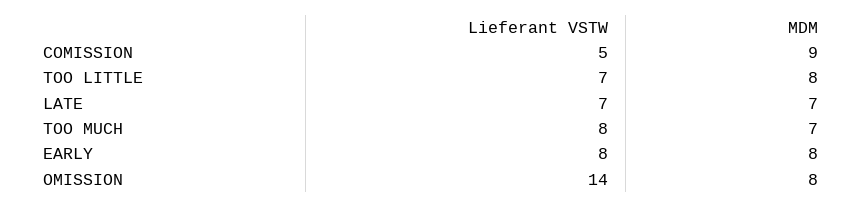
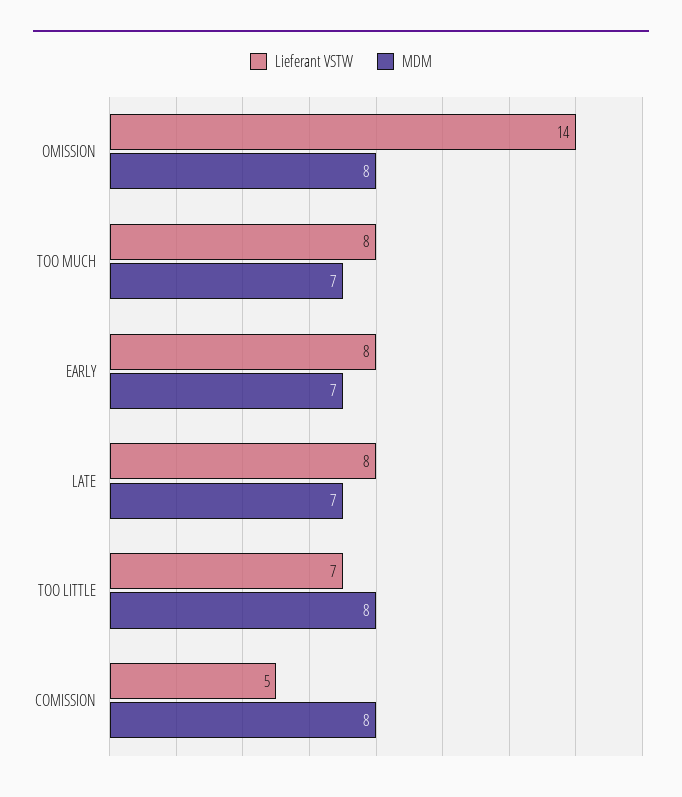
MDM, COMISSION: 9 -> 8
Lieferant VSTW, LATE: 7 -> 8
MDM, EARLY: 8 -> 7

